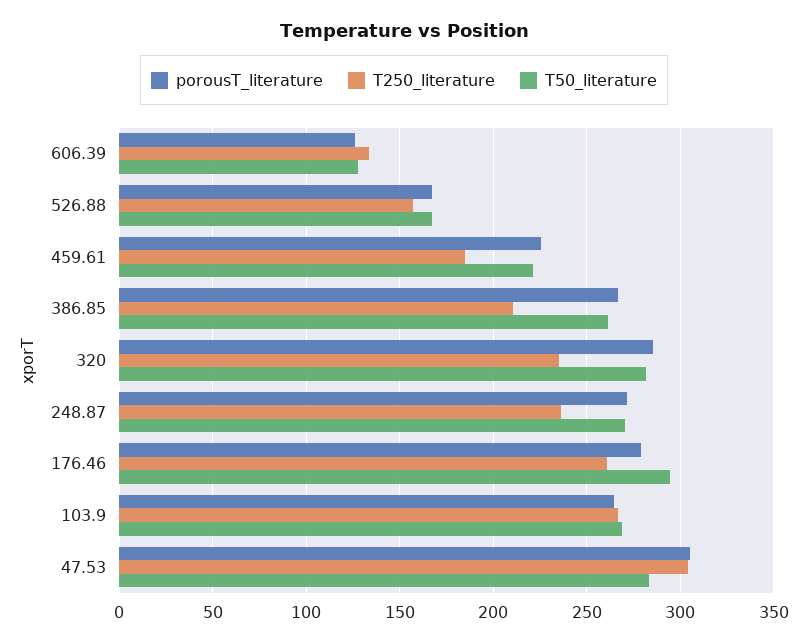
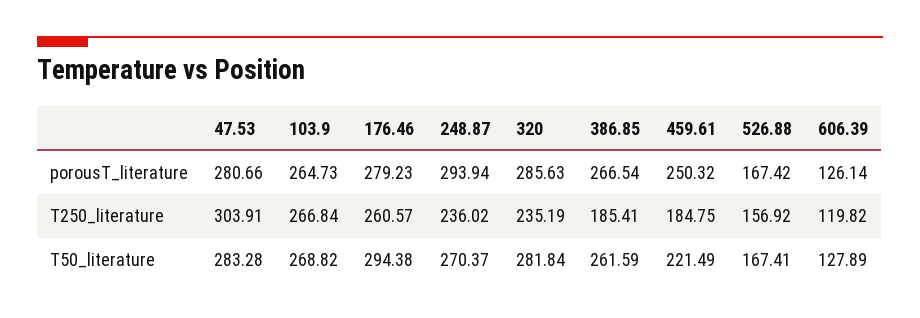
T250_literature, 606.39: 135 -> 119.82
porousT_literature, 459.61: 225 -> 250.32
T250_literature, 386.85: 210 -> 185.41
porousT_literature, 248.87: 270 -> 293.94
porousT_literature, 47.53: 305 -> 280.66

